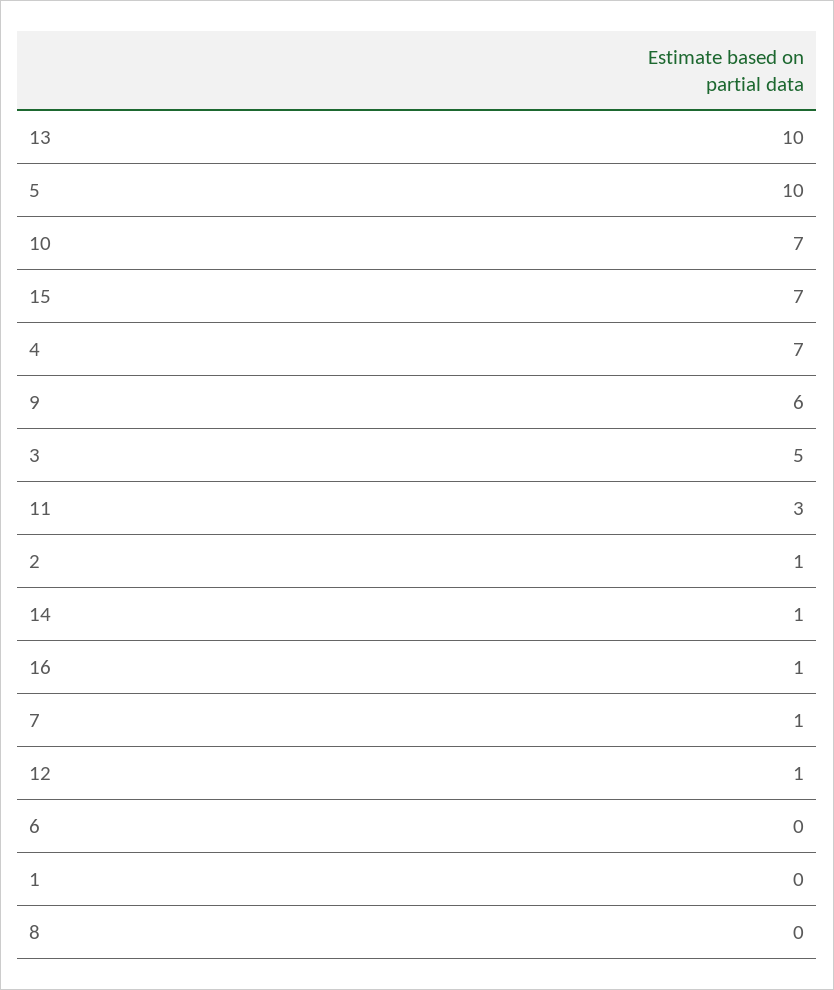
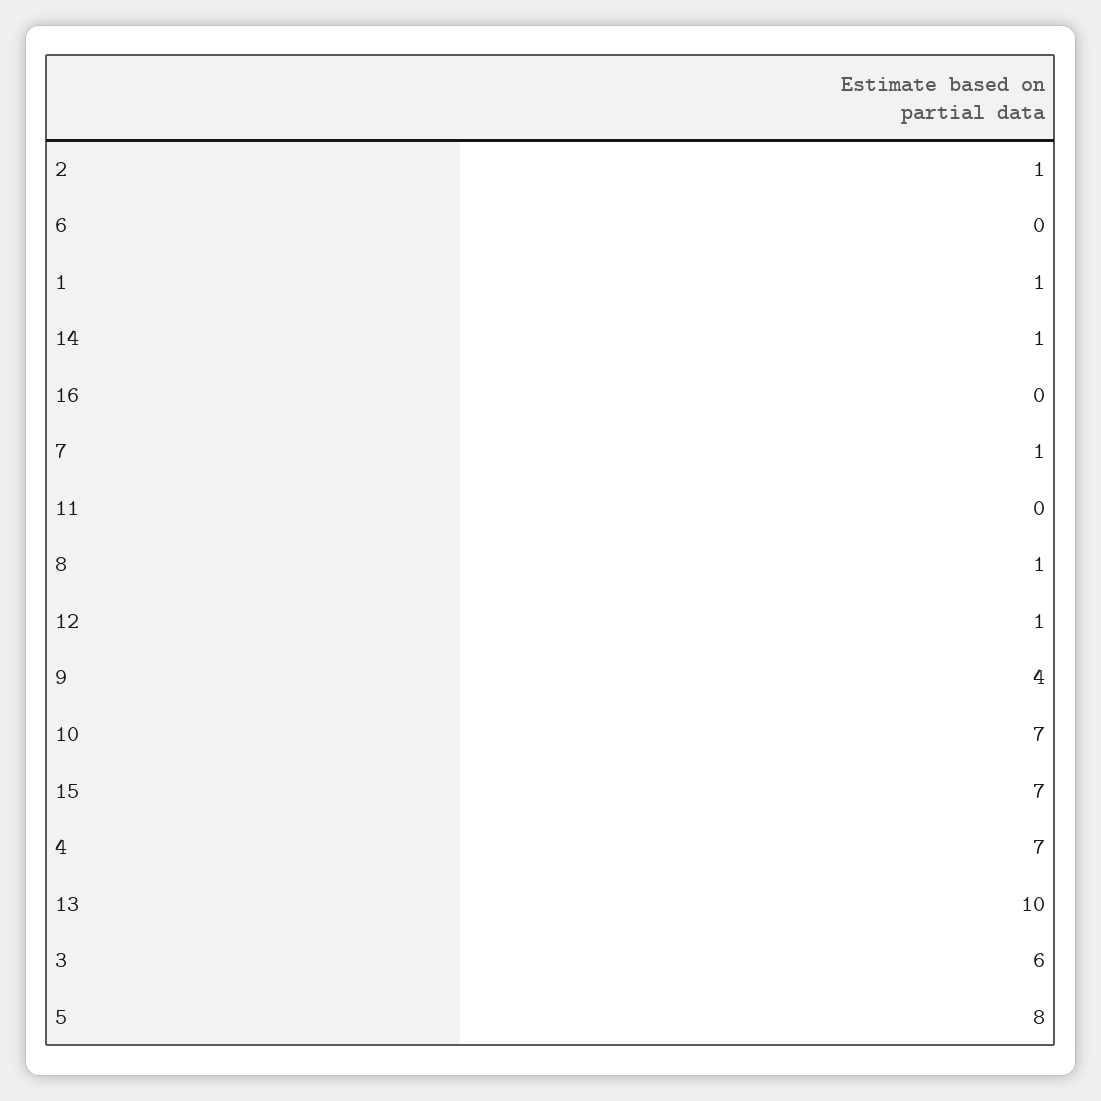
5: 10 -> 8
9: 6 -> 4
3: 5 -> 6
11: 3 -> 0
16: 1 -> 0
1: 0 -> 1
8: 0 -> 1

